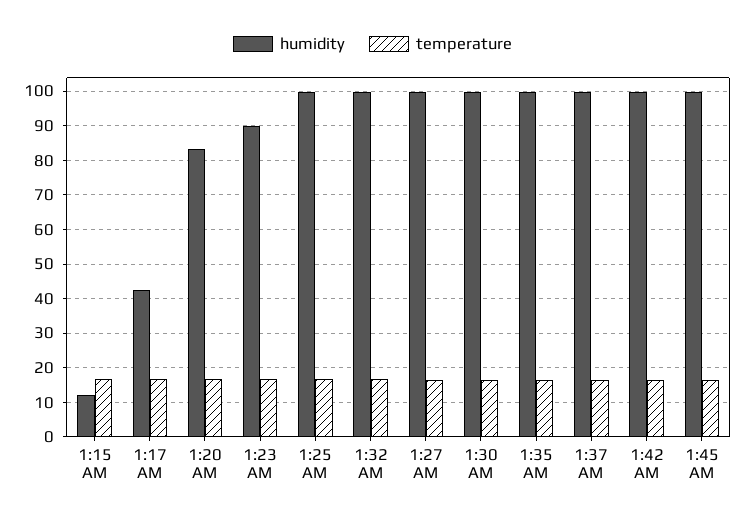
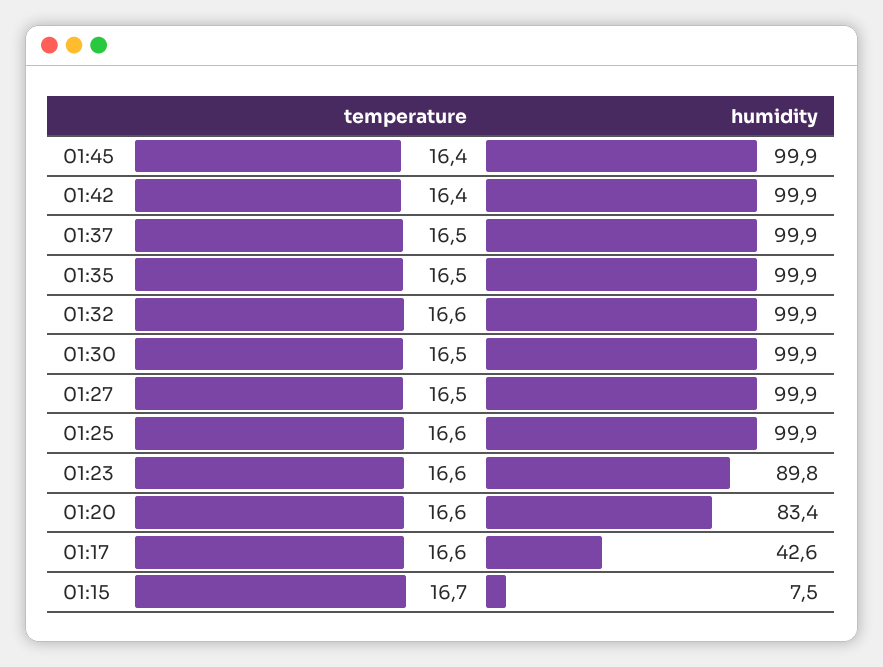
humidity, 1:15 AM: 12 -> 7.5

